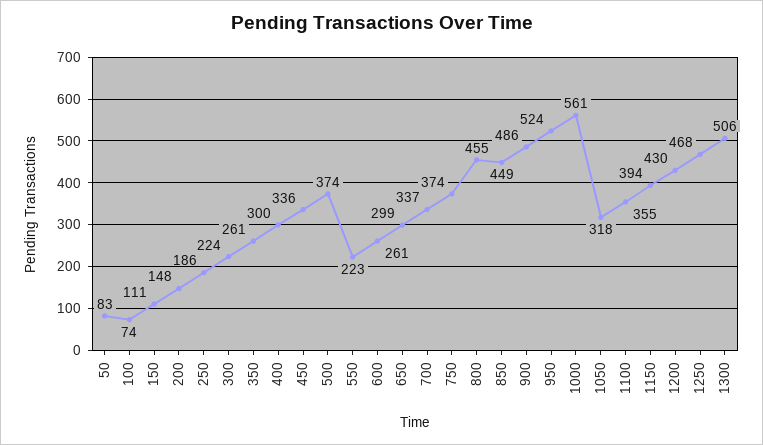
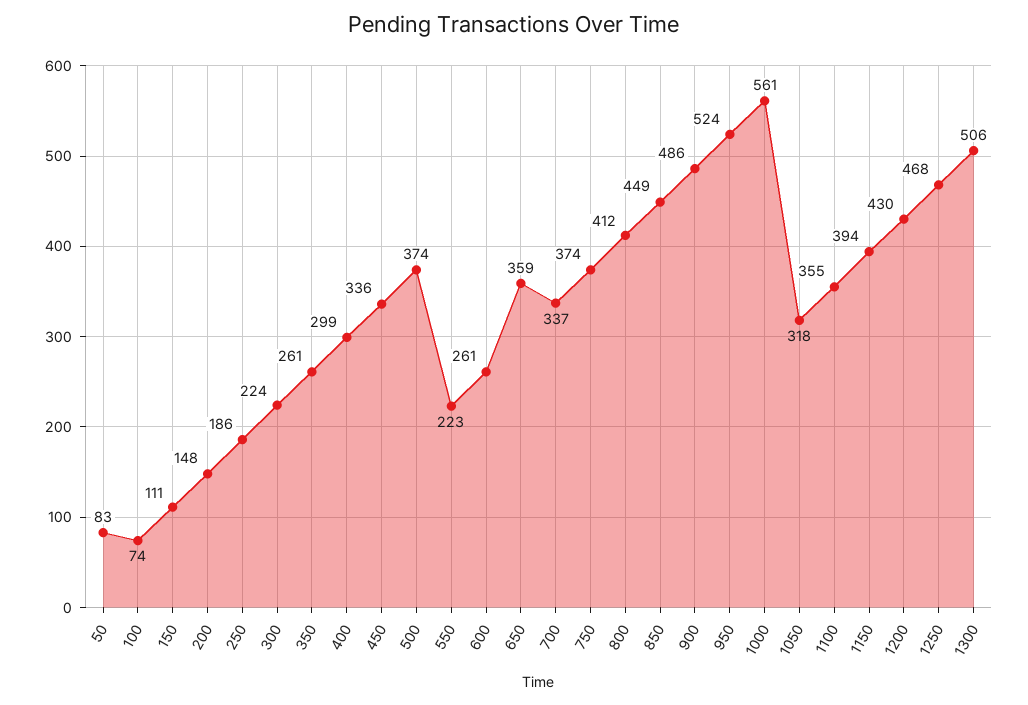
400: 300 -> 299
650: 299 -> 359
800: 455 -> 412

